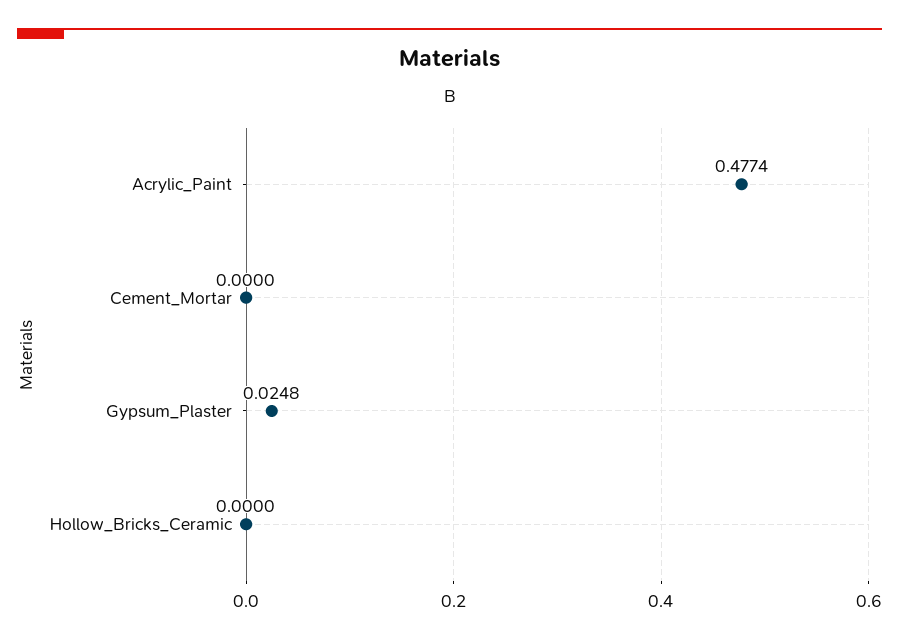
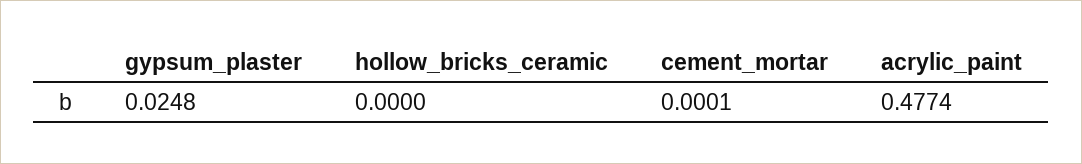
Cement_Mortar: 0 -> 0.0001

